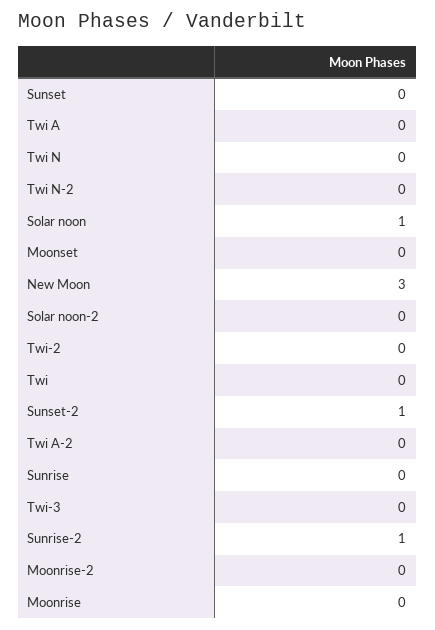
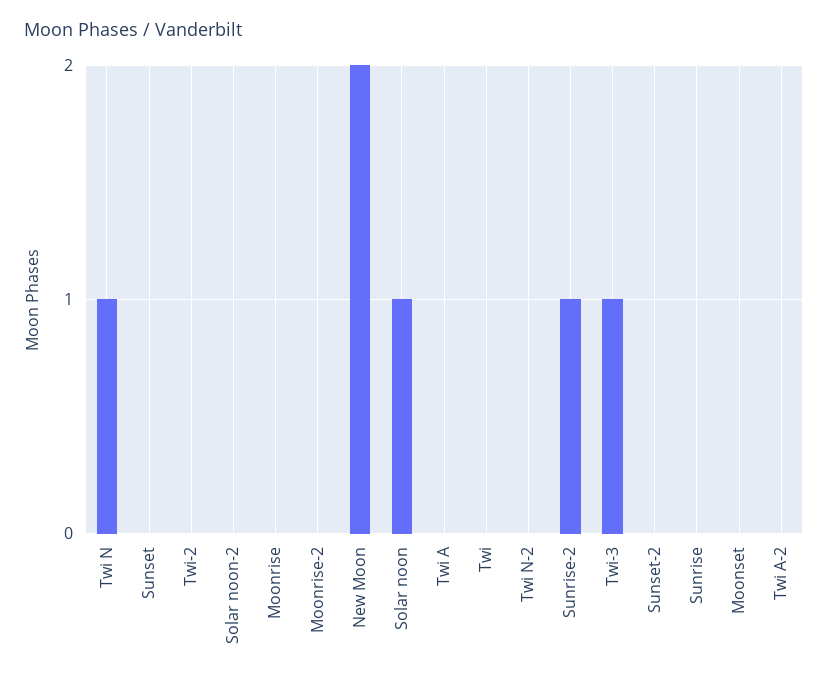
Twi N: 0 -> 1
New Moon: 3 -> 2
Sunset-2: 1 -> 0
Twi-3: 0 -> 1

